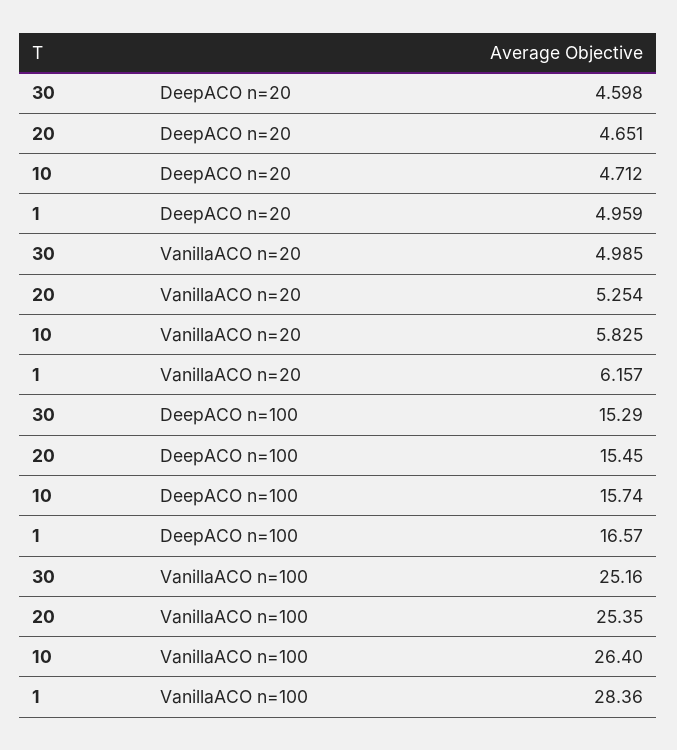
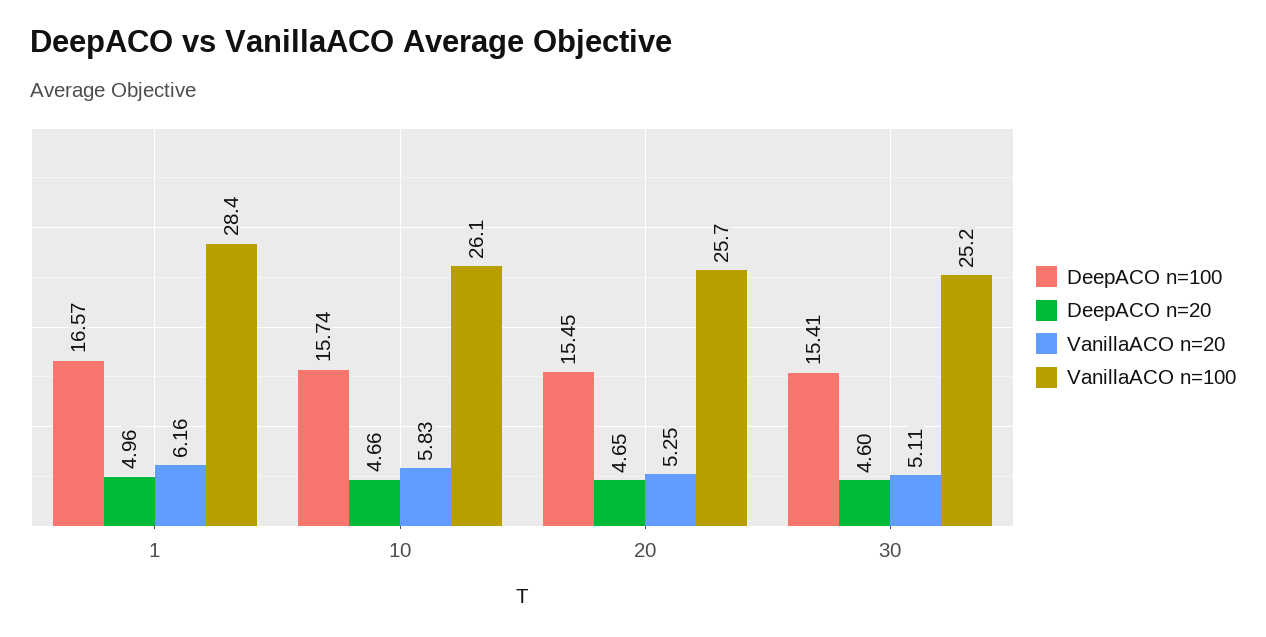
DeepACO n=20, 10: 4.712 -> 4.66
VanillaACO n=20, 30: 4.985 -> 5.11
DeepACO n=100, 30: 15.29 -> 15.41
VanillaACO n=100, 20: 25.35 -> 25.7
VanillaACO n=100, 10: 26.4 -> 26.1

